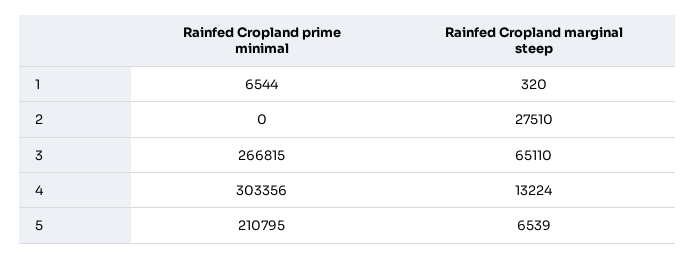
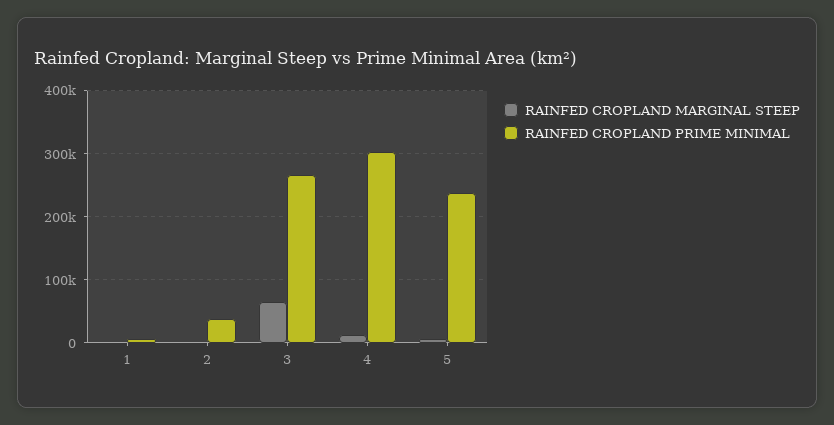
Rainfed Cropland prime minimal, 2: 0 -> 40000
Rainfed Cropland marginal steep, 2: 27510 -> 0
Rainfed Cropland prime minimal, 5: 210795 -> 240000

